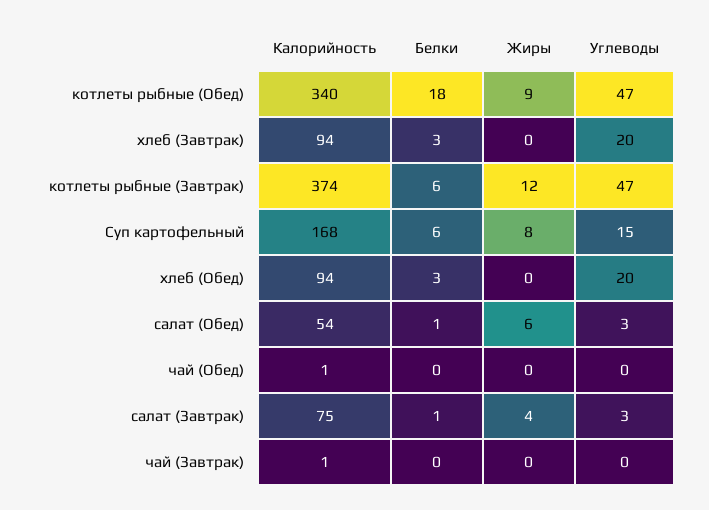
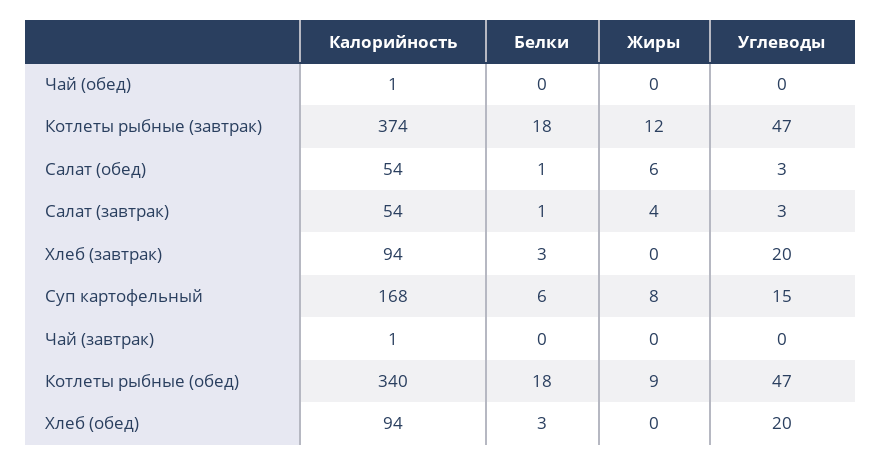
Белки, котлеты рыбные (Завтрак): 6 -> 18
Калорийность, салат (Завтрак): 75 -> 54

